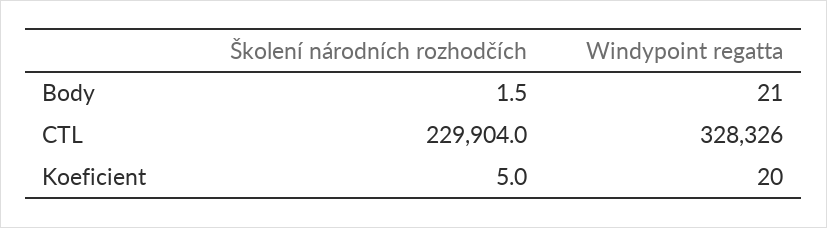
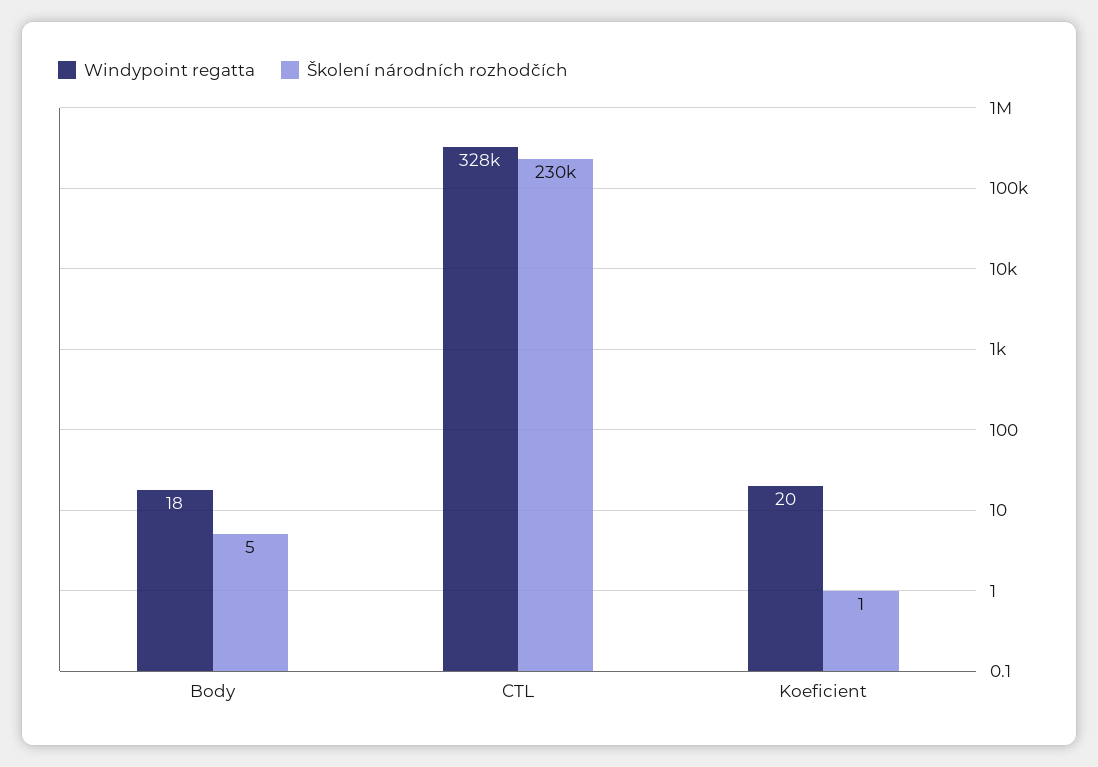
Školení národních rozhodčích, Body: 1.5 -> 5
Windypoint regatta, Body: 21 -> 18
Školení národních rozhodčích, Koeficient: 5 -> 1

